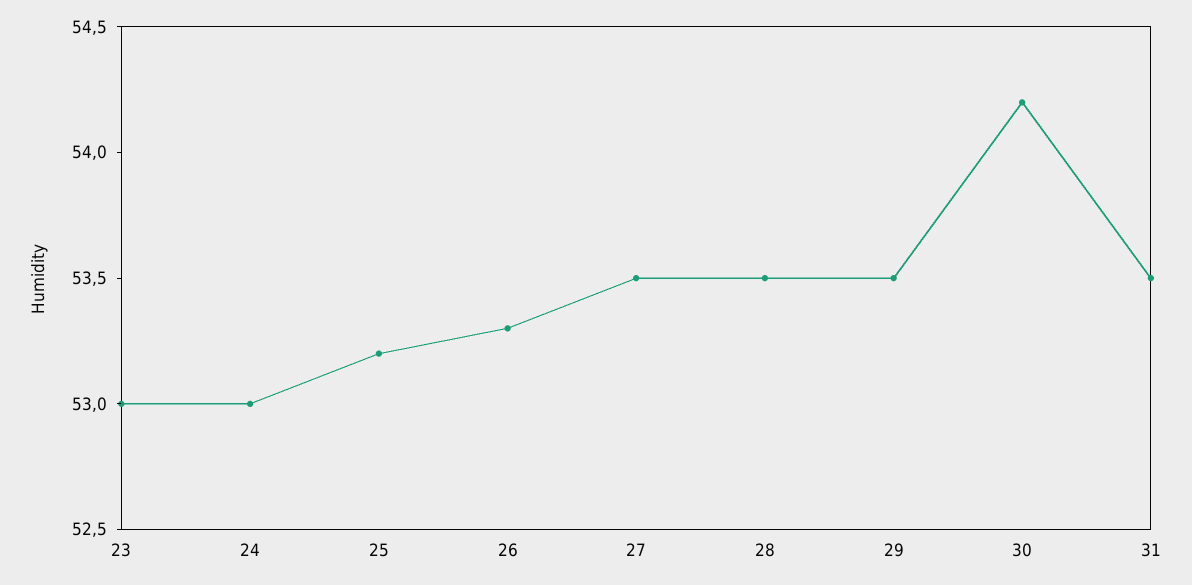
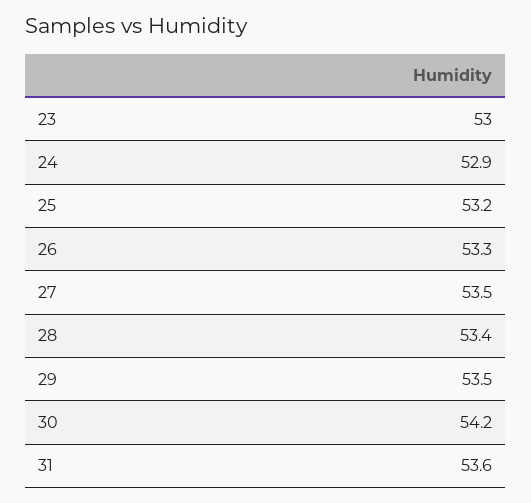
24: 53 -> 52.9
28: 53.5 -> 53.4
31: 53.5 -> 53.6

